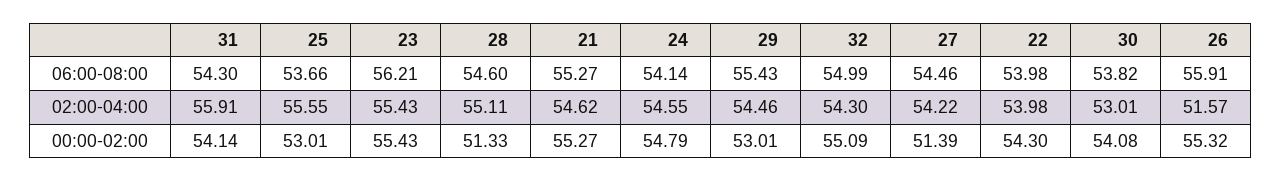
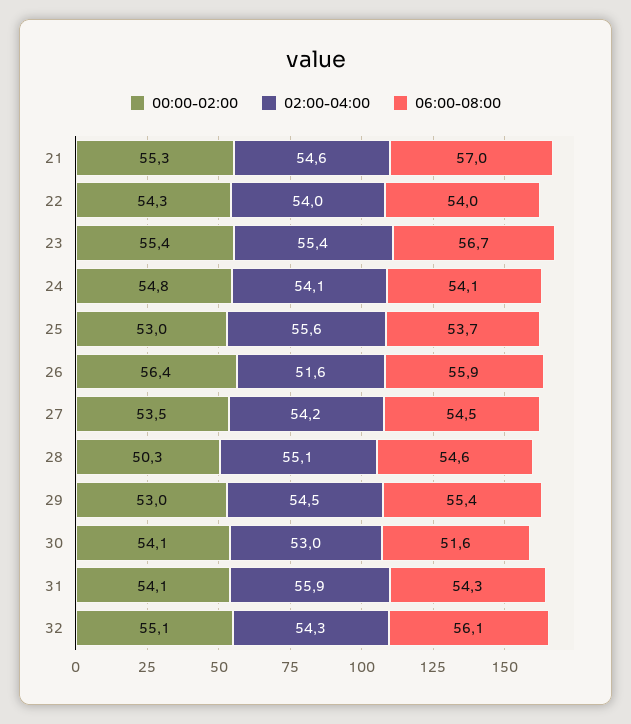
06:00-08:00, 23: 56.21 -> 56.7
06:00-08:00, 21: 55.27 -> 57
06:00-08:00, 32: 54.99 -> 56.1
06:00-08:00, 30: 53.82 -> 51.6
02:00-04:00, 24: 54.55 -> 54.1
00:00-02:00, 28: 51.33 -> 50.3
00:00-02:00, 27: 51.39 -> 53.5
00:00-02:00, 26: 55.32 -> 56.4

